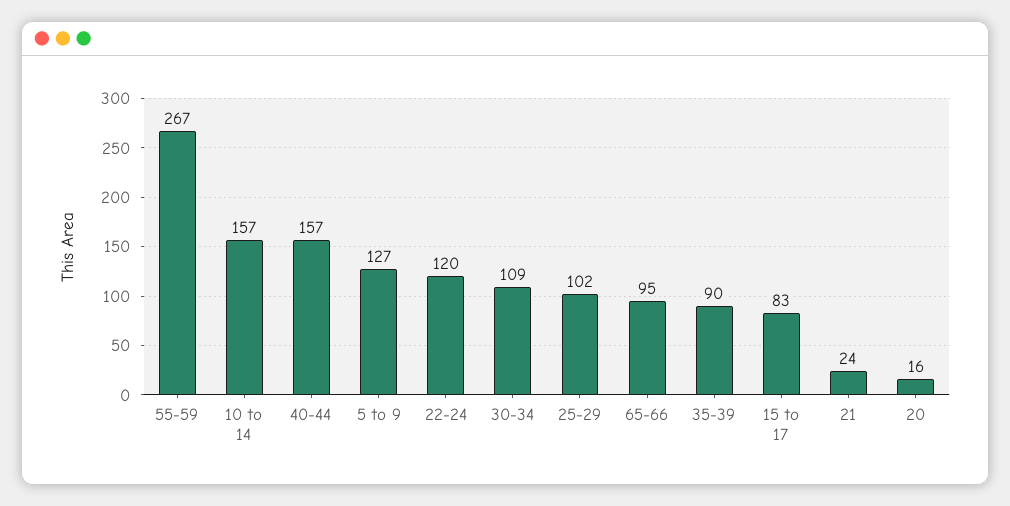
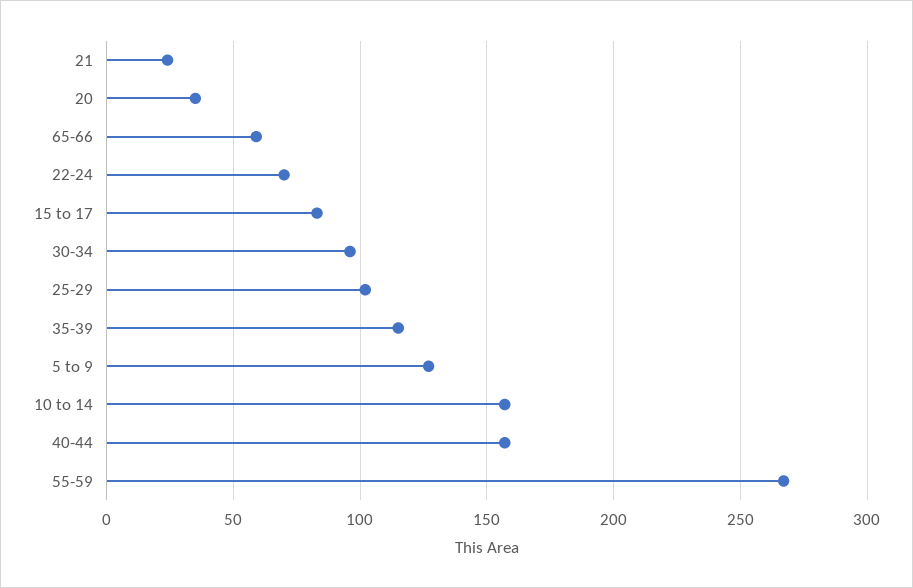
22-24: 120 -> 70
30-34: 109 -> 95
65-66: 95 -> 60
35-39: 90 -> 115
20: 16 -> 35

